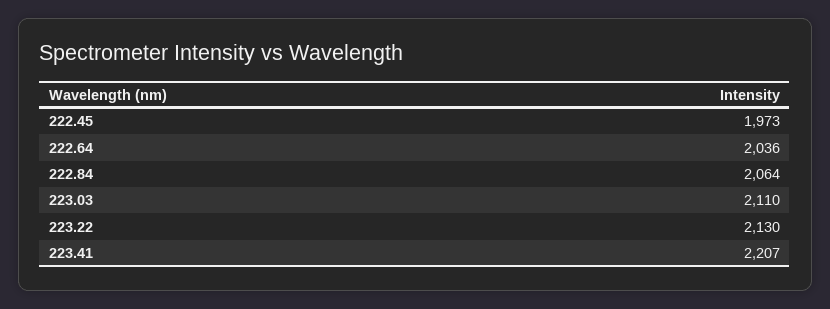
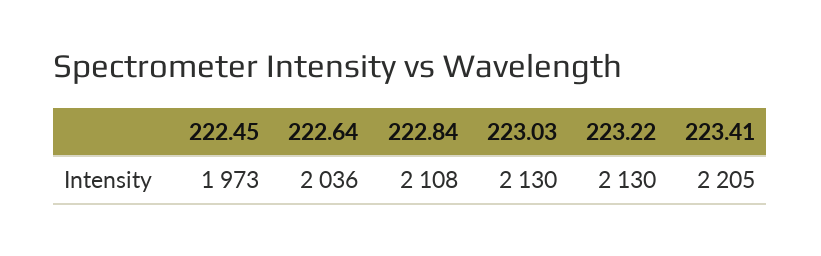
222.84: 2064 -> 2108
223.03: 2110 -> 2130
223.41: 2207 -> 2205

